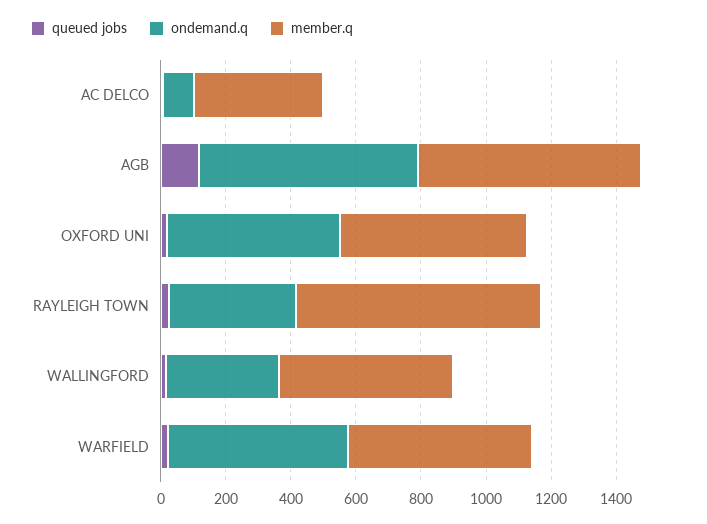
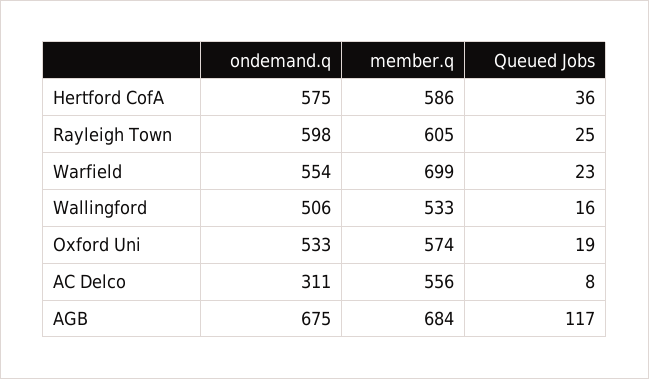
ondemand.q, AC DELCO: 100 -> 311
member.q, AC DELCO: 400 -> 556
ondemand.q, RAYLEIGH TOWN: 400 -> 598
member.q, RAYLEIGH TOWN: 750 -> 605
ondemand.q, WALLINGFORD: 350 -> 506
member.q, WARFIELD: 550 -> 699
ondemand.q, Hertford CofA: none -> 575
member.q, Hertford CofA: none -> 586
queued jobs, Hertford CofA: none -> 36

